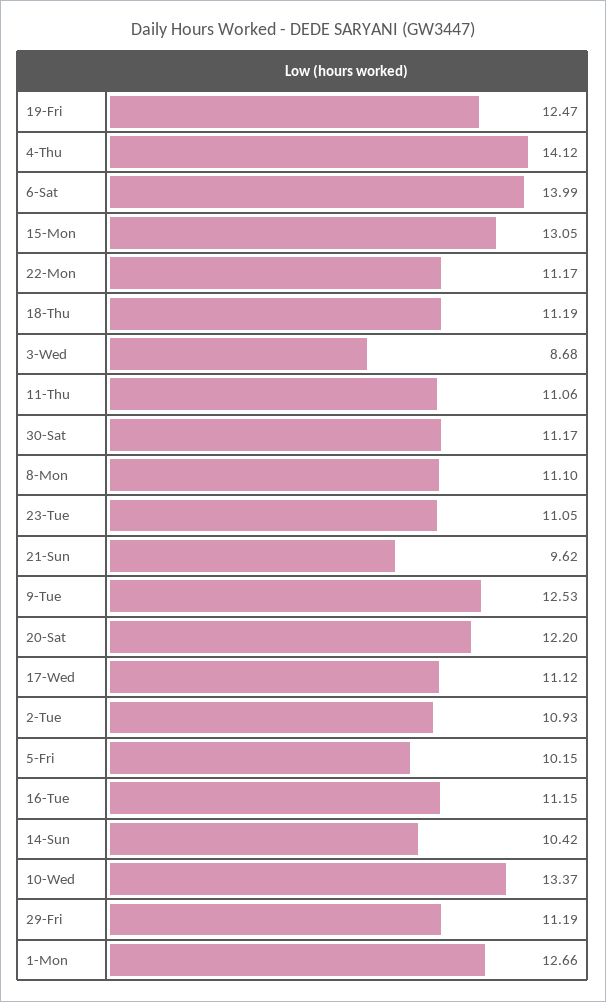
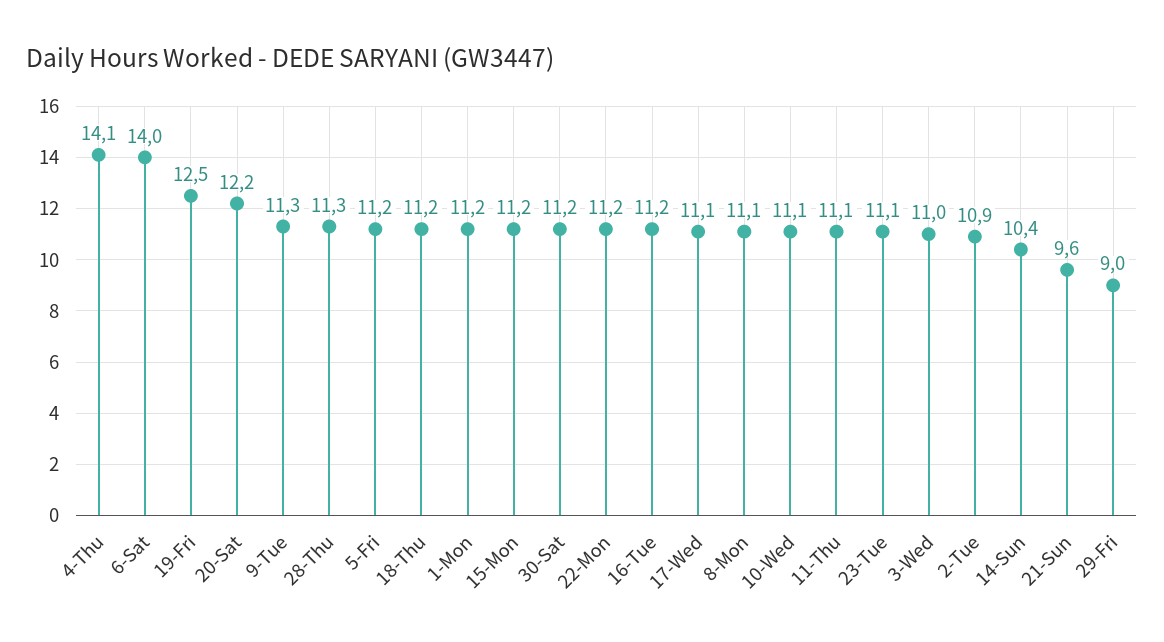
15-Mon: 13.05 -> 11.2
3-Wed: 8.68 -> 11
9-Tue: 12.53 -> 11.3
5-Fri: 10.15 -> 11.2
10-Wed: 13.37 -> 11.1
29-Fri: 11.19 -> 9
1-Mon: 12.66 -> 11.2
28-Thu: none -> 11.3

